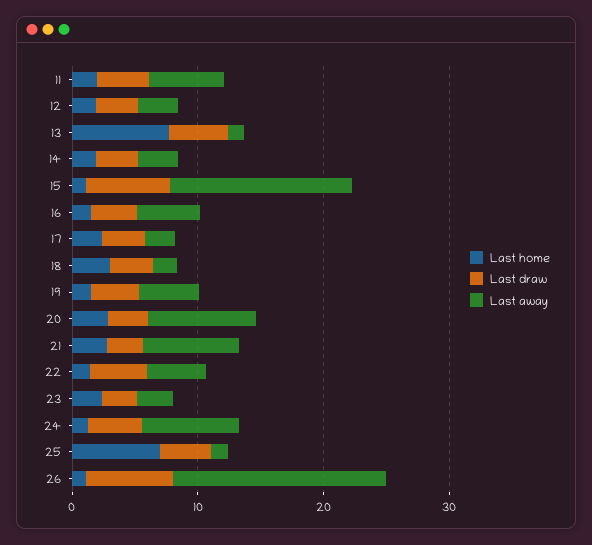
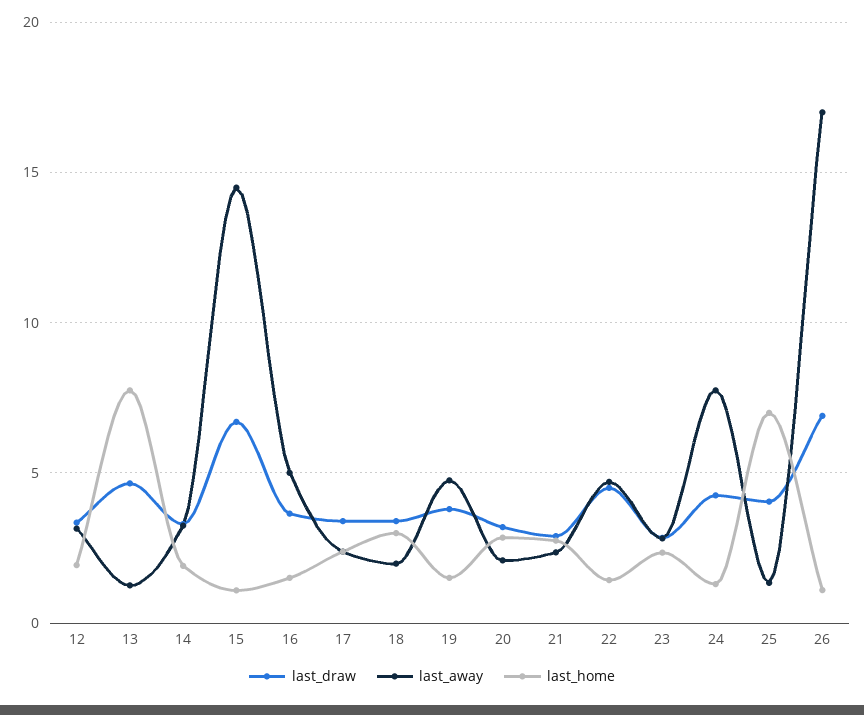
Last home, 11: 2 -> none
Last draw, 11: 4 -> none
Last away, 11: 6 -> none
Last away, 20: 8 -> 2
Last away, 21: 8 -> 2.5

